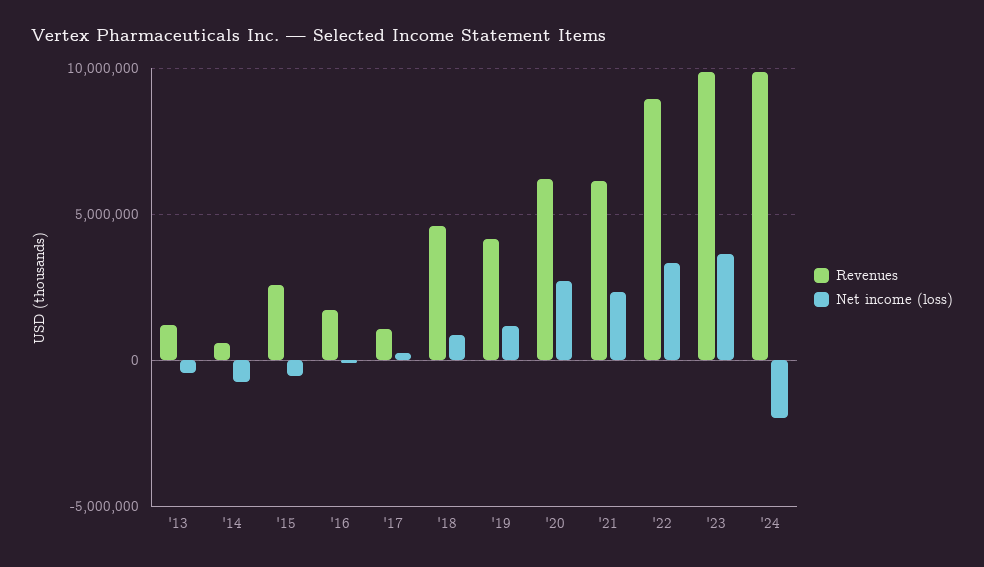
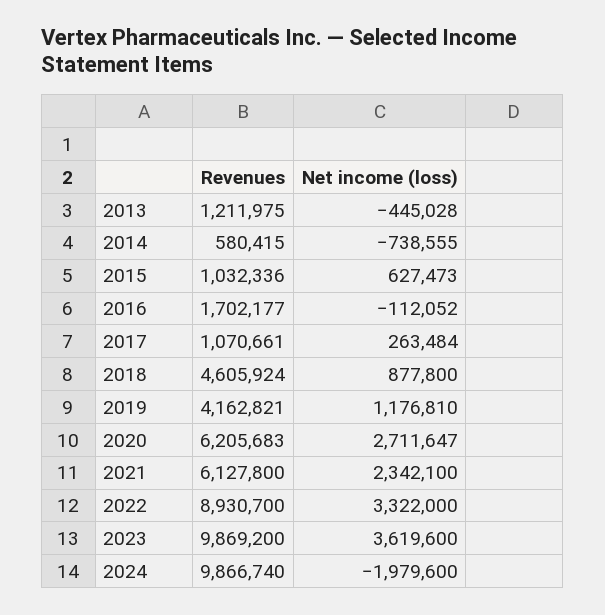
Revenues, '15: 2500000 -> 1032336
Net income (loss), '15: -500000 -> 627473

